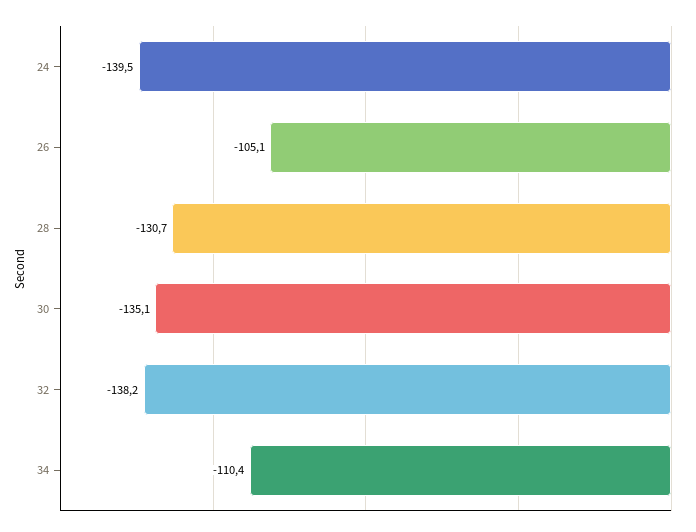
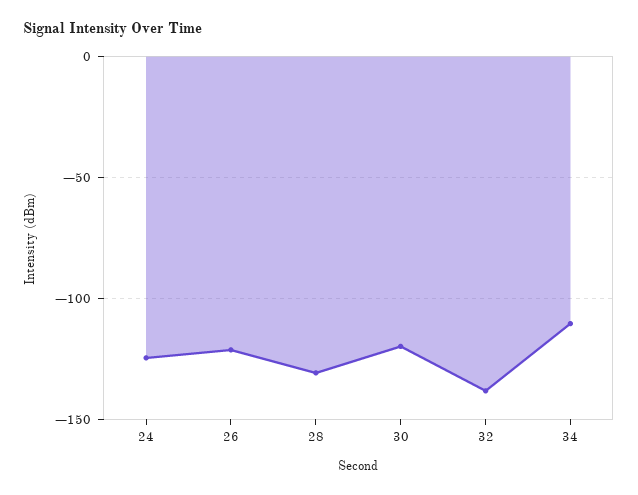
24: -139.5 -> -125
26: -105.1 -> -120
30: -135.1 -> -120

